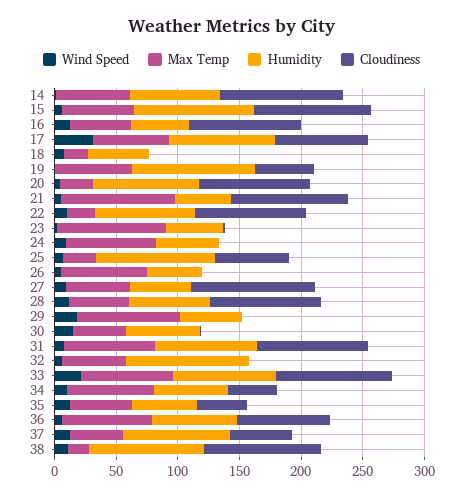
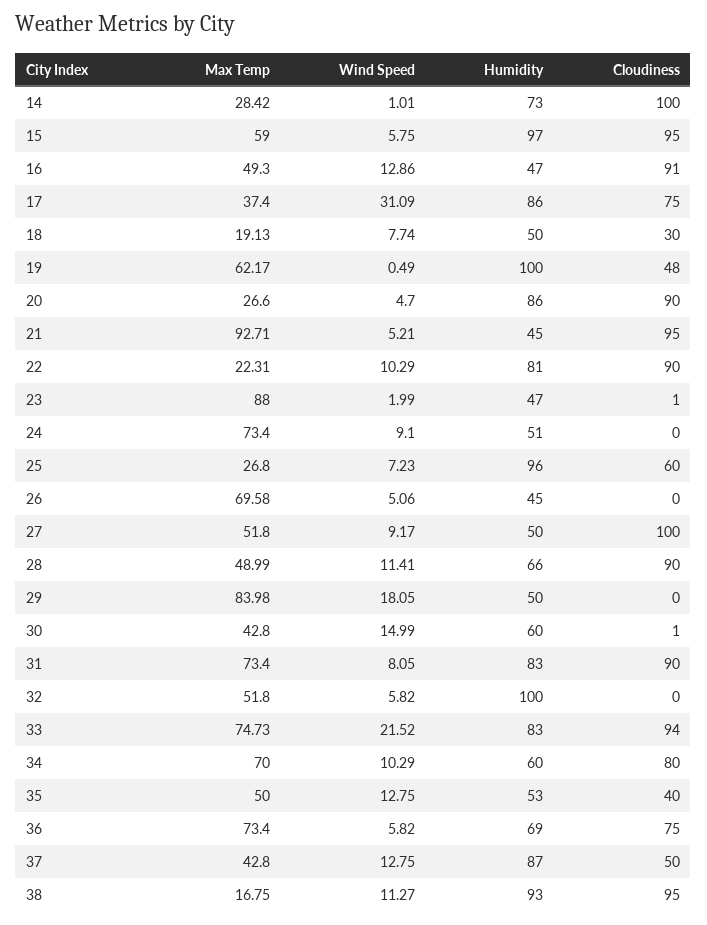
Max Temp, 14: 60 -> 28.42
Max Temp, 17: 60 -> 37.4
Cloudiness, 18: 0 -> 30
Cloudiness, 34: 40 -> 80

